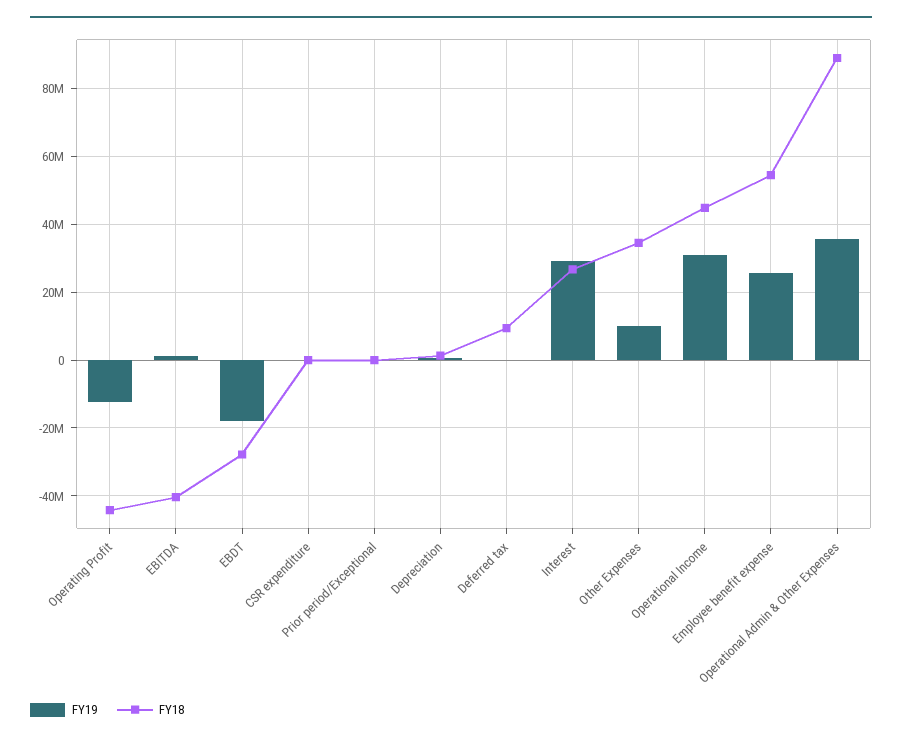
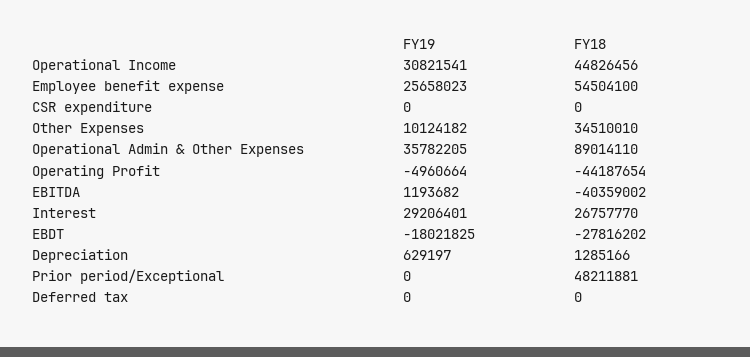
FY19, Operating Profit: -12000000 -> -4960664
FY18, Prior period/Exceptional: 0 -> 48211881
FY18, Deferred tax: 10000000 -> 0

